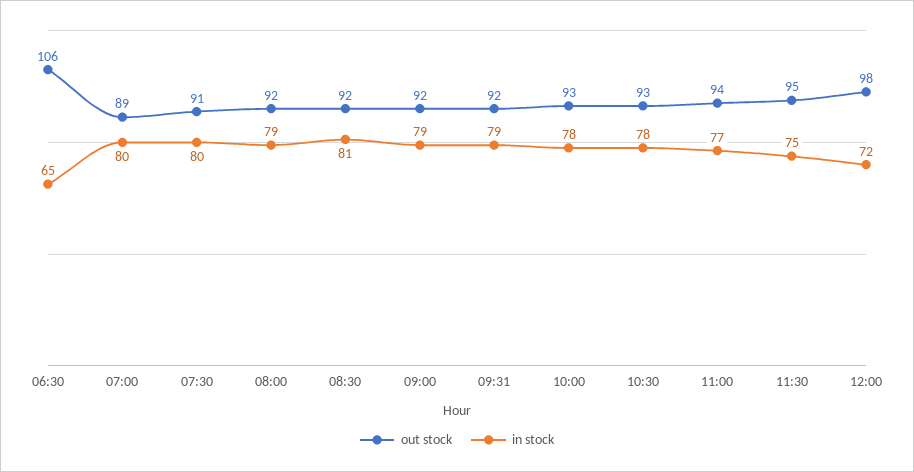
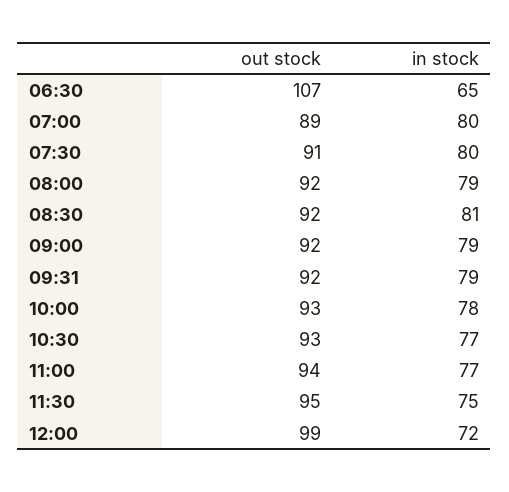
out stock, 06:30: 106 -> 107
in stock, 10:30: 78 -> 77
out stock, 12:00: 98 -> 99

